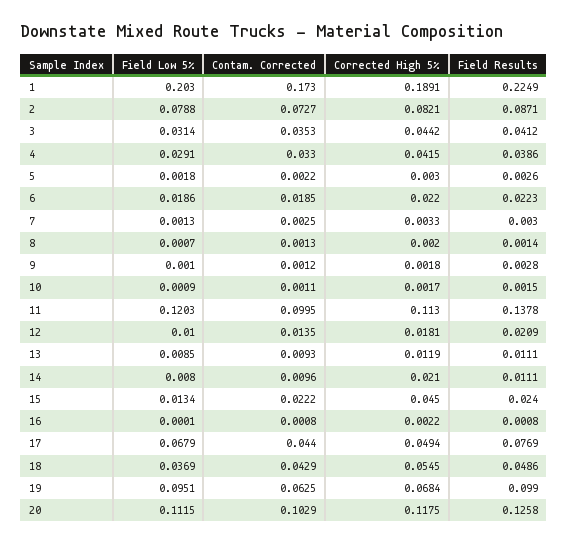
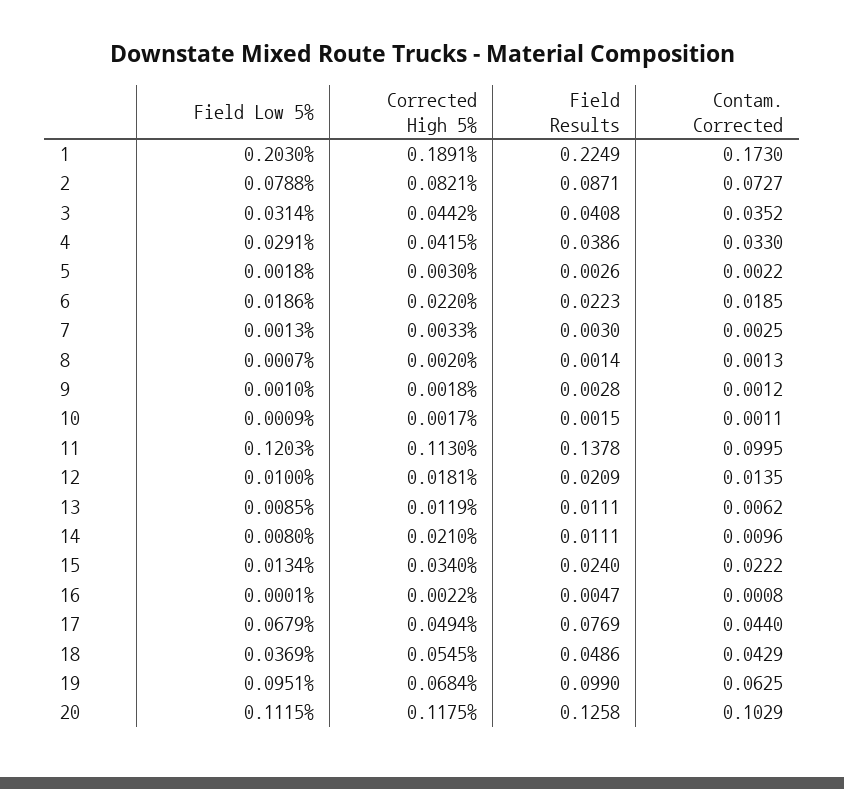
Contam. Corrected, 3: 0.0353 -> 0.0352
Field Results, 3: 0.0412 -> 0.0408
Contam. Corrected, 13: 0.0093 -> 0.0062
Corrected High 5%, 15: 0.045 -> 0.034
Field Results, 16: 0.0008 -> 0.0047

